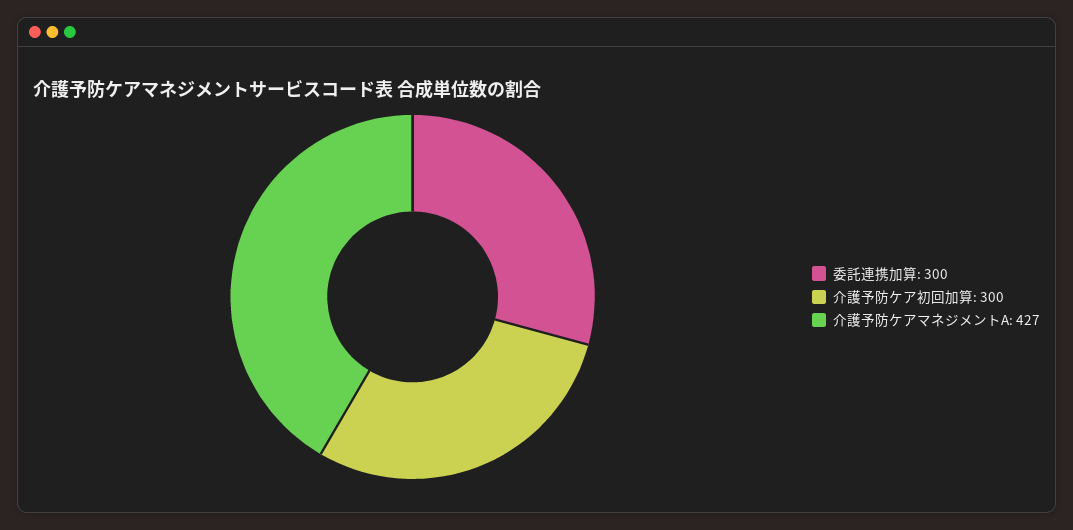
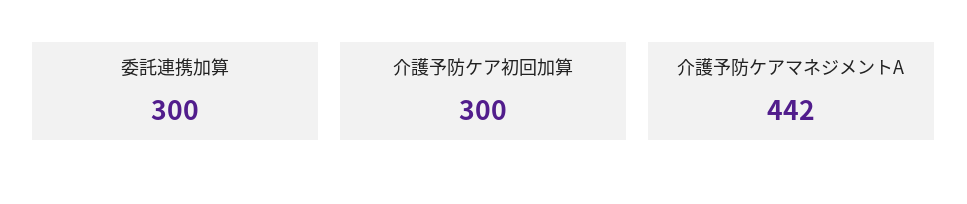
介護予防ケアマネジメントA: 427 -> 442

